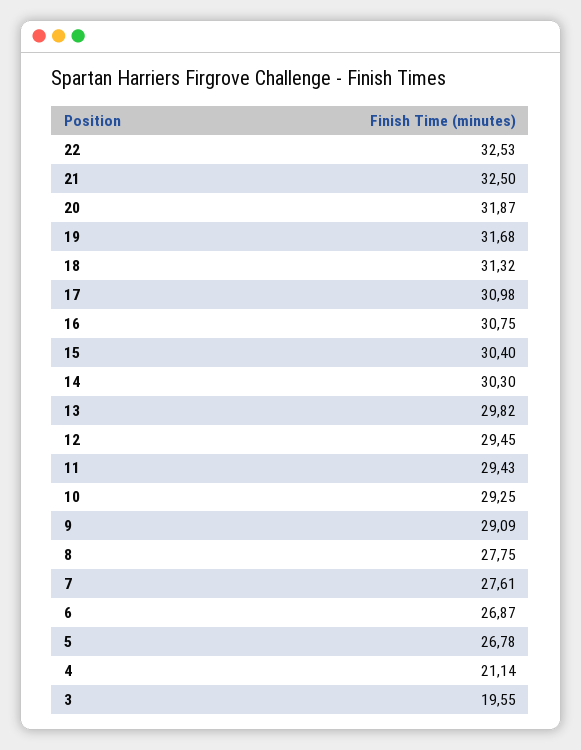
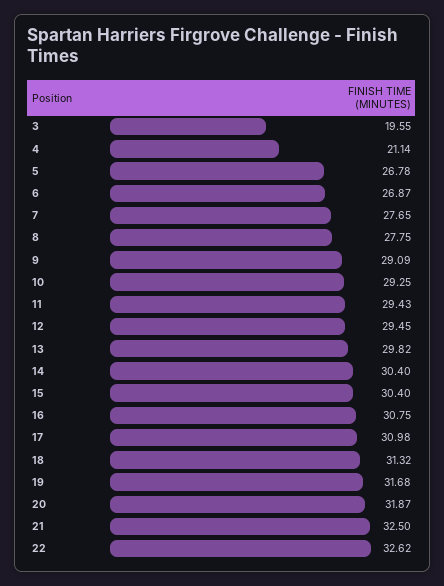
22: 32.53 -> 32.62
14: 30.3 -> 30.4
7: 27.61 -> 27.65

